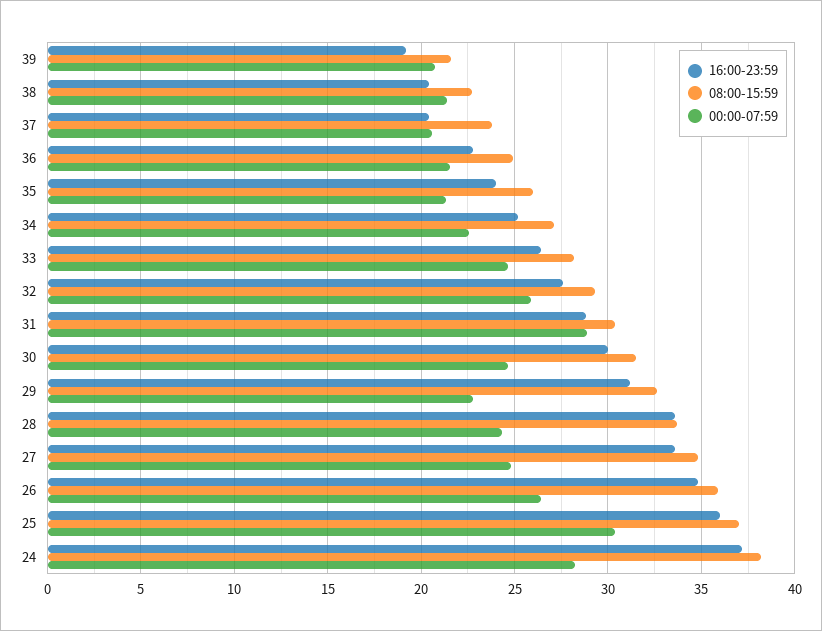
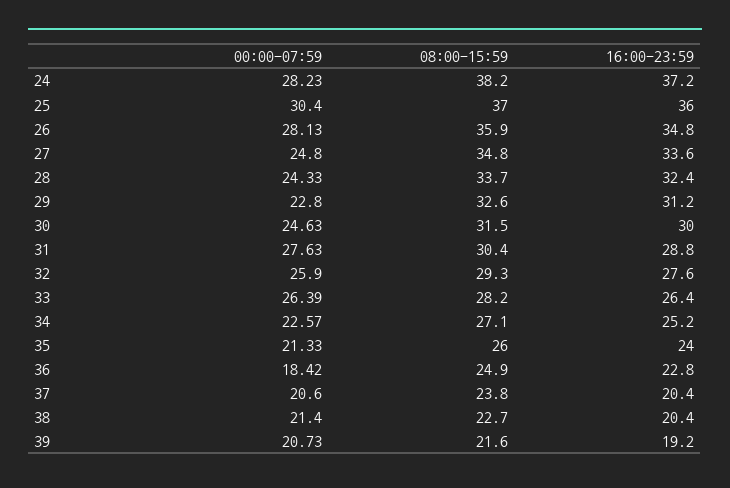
00:00-07:59, 36: 21.5 -> 18.42
00:00-07:59, 33: 24.5 -> 26.39
00:00-07:59, 31: 29 -> 27.63
16:00-23:59, 28: 33.5 -> 32.4
00:00-07:59, 26: 26.5 -> 28.13

